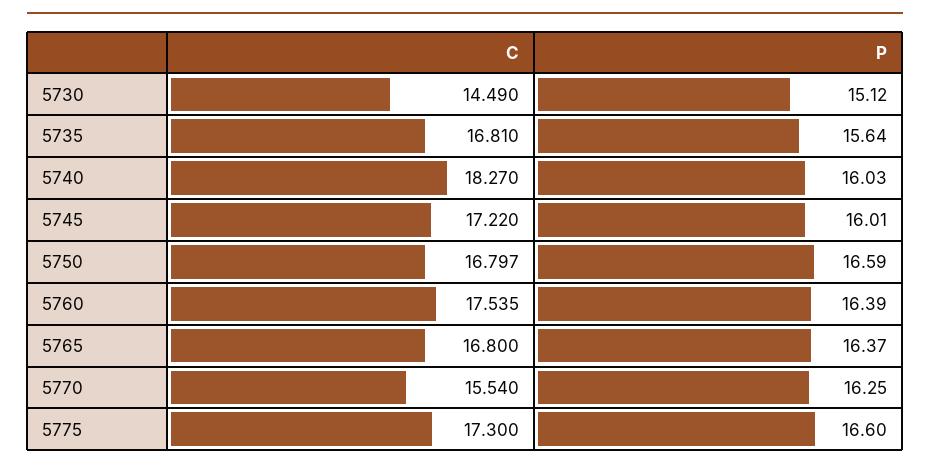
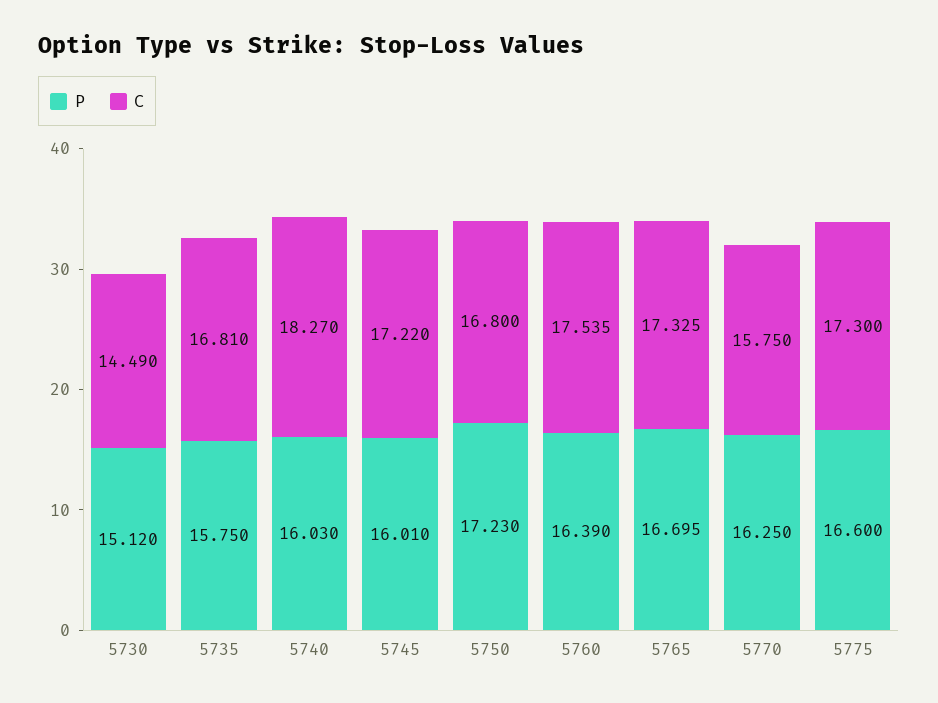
P, 5735: 15.64 -> 15.75
C, 5750: 16.797 -> 16.8
P, 5750: 16.59 -> 17.23
C, 5765: 16.8 -> 17.325
P, 5765: 16.37 -> 16.695
C, 5770: 15.54 -> 15.75

